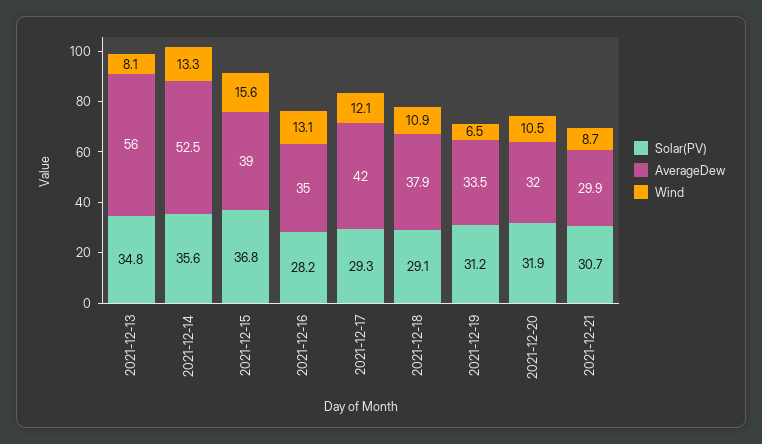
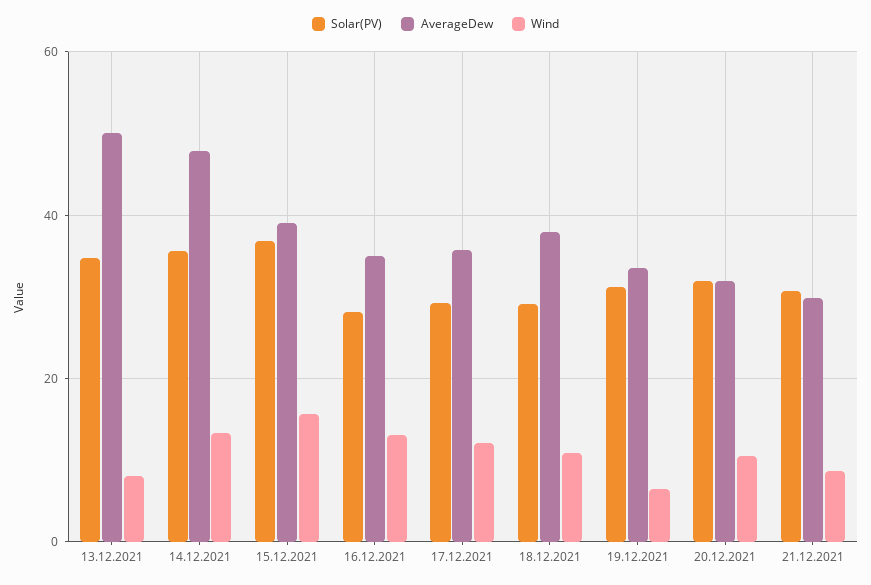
AverageDew, 2021-12-13: 56 -> 50
AverageDew, 2021-12-14: 52.5 -> 48
AverageDew, 2021-12-17: 42 -> 36

